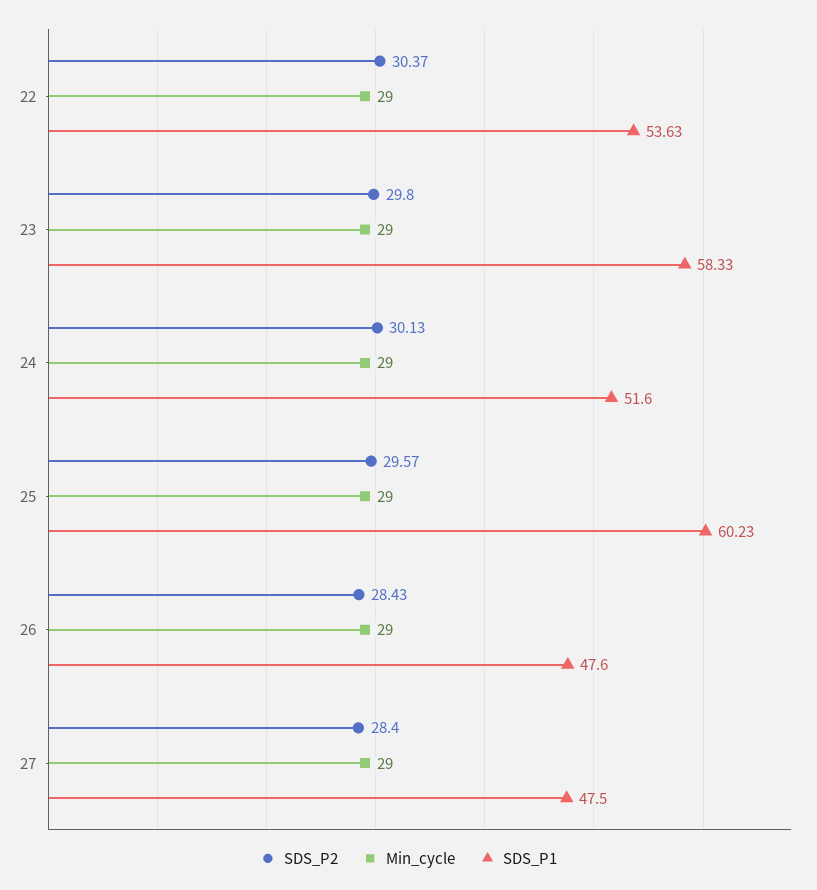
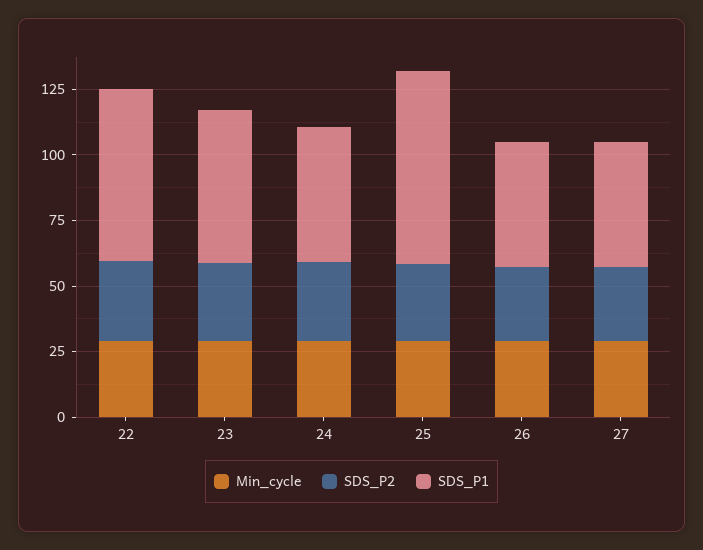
SDS_P1, 22: 53.63 -> 65
SDS_P1, 25: 60.23 -> 75

